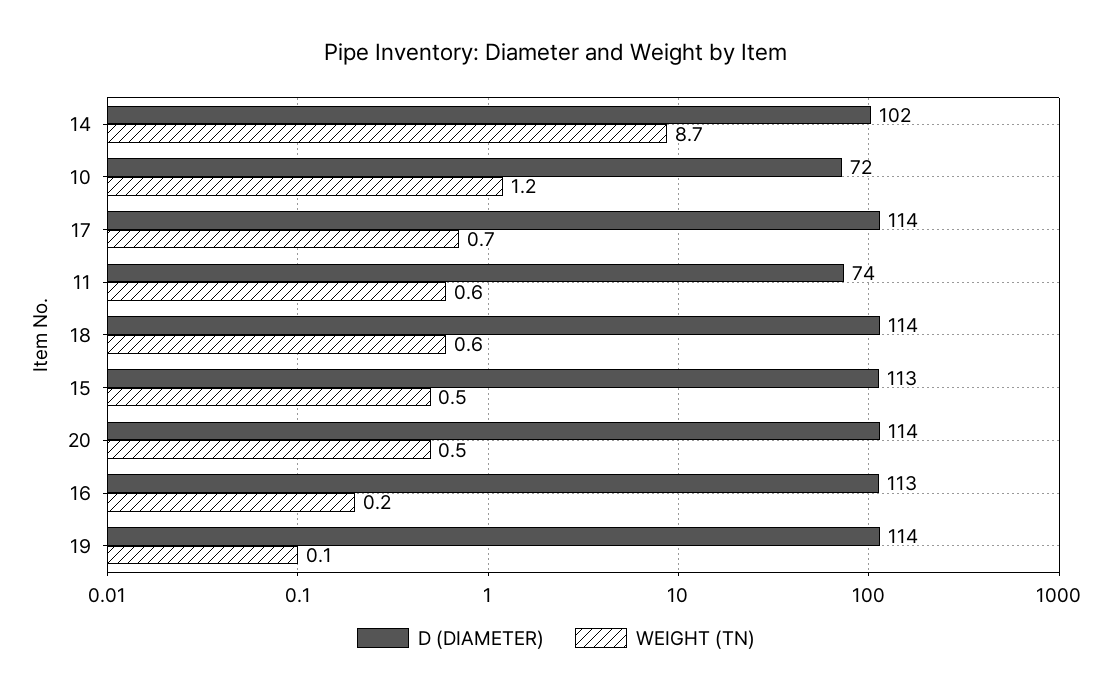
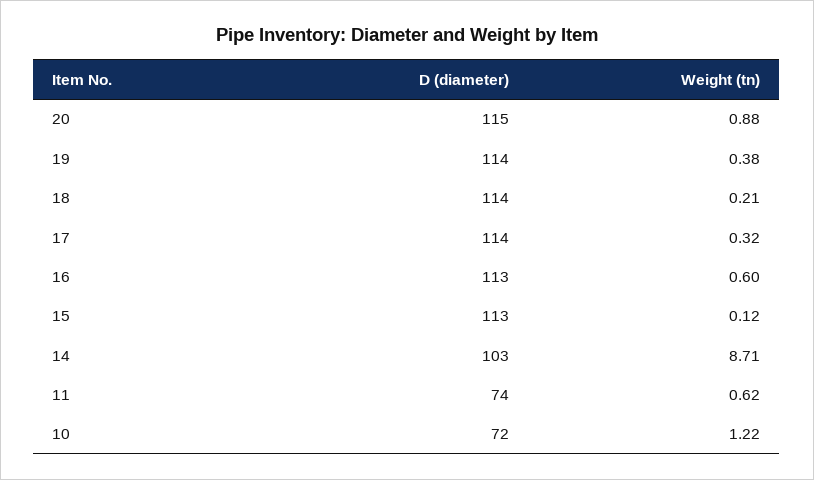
D (DIAMETER), 14: 102 -> 103
WEIGHT (TN), 17: 0.7 -> 0.32
WEIGHT (TN), 18: 0.6 -> 0.21
WEIGHT (TN), 15: 0.5 -> 0.12
D (DIAMETER), 20: 114 -> 115
WEIGHT (TN), 20: 0.5 -> 0.88
WEIGHT (TN), 16: 0.2 -> 0.6
WEIGHT (TN), 19: 0.1 -> 0.38

